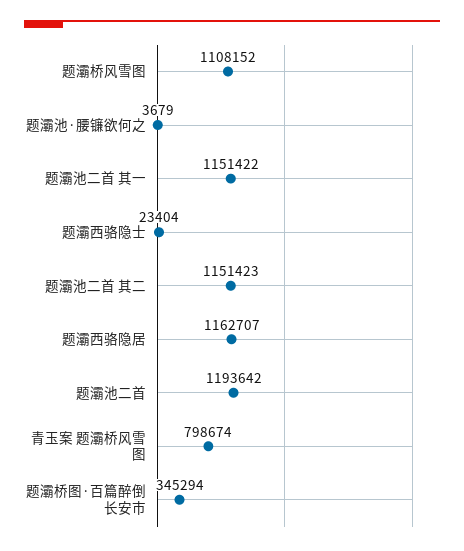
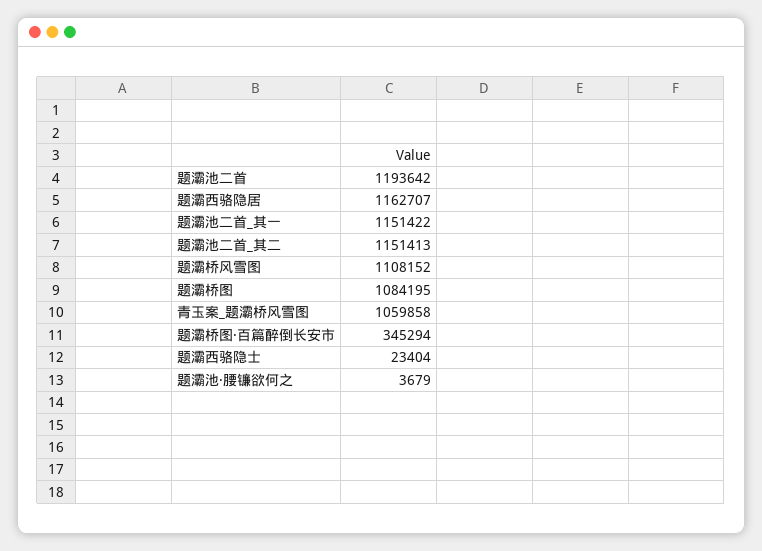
题灞池二首 其二: 1151423 -> 1151413
青玉案 题灞桥风雪图: 798674 -> 1059858
题灞桥图: none -> 1084195

